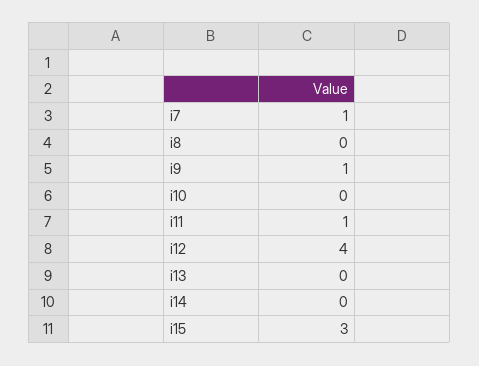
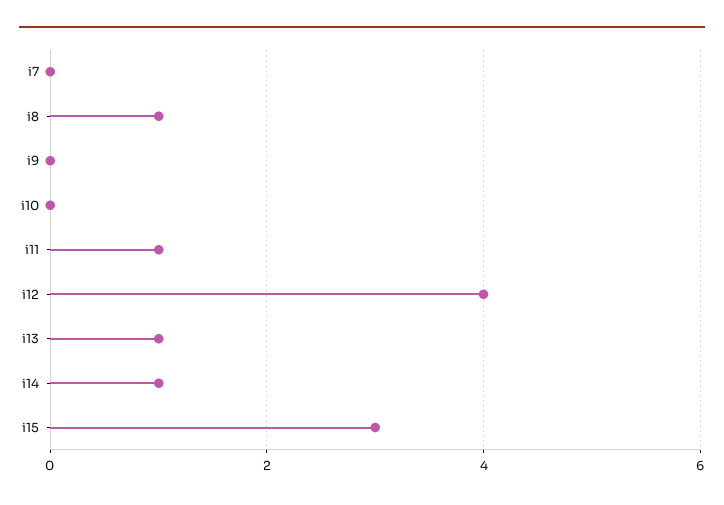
i7: 1 -> 0
i8: 0 -> 1
i9: 1 -> 0
i13: 0 -> 1
i14: 0 -> 1

